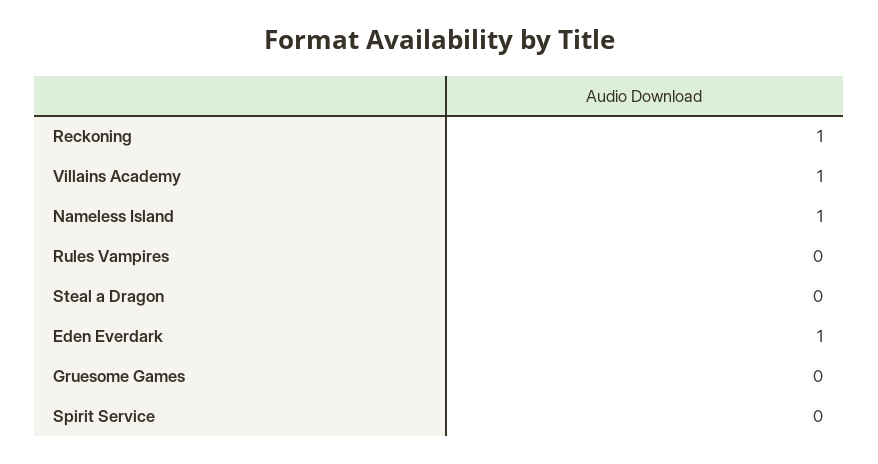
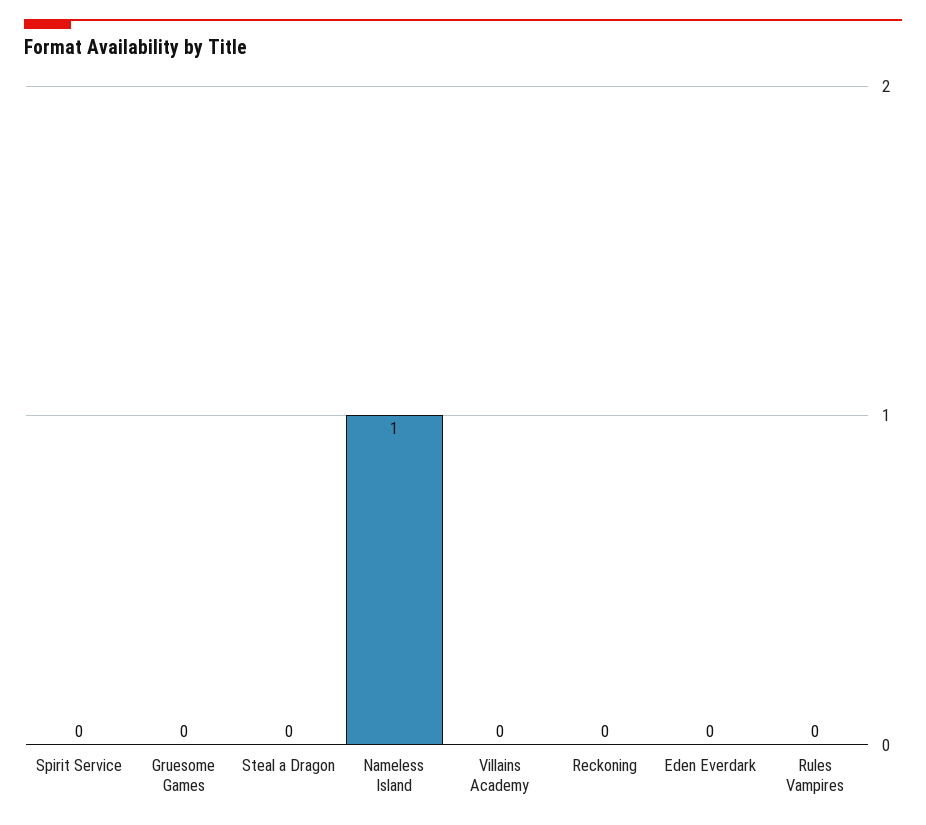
Reckoning: 1 -> 0
Villains Academy: 1 -> 0
Eden Everdark: 1 -> 0

